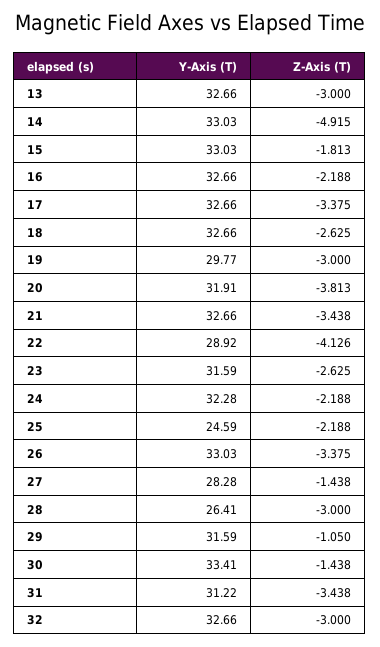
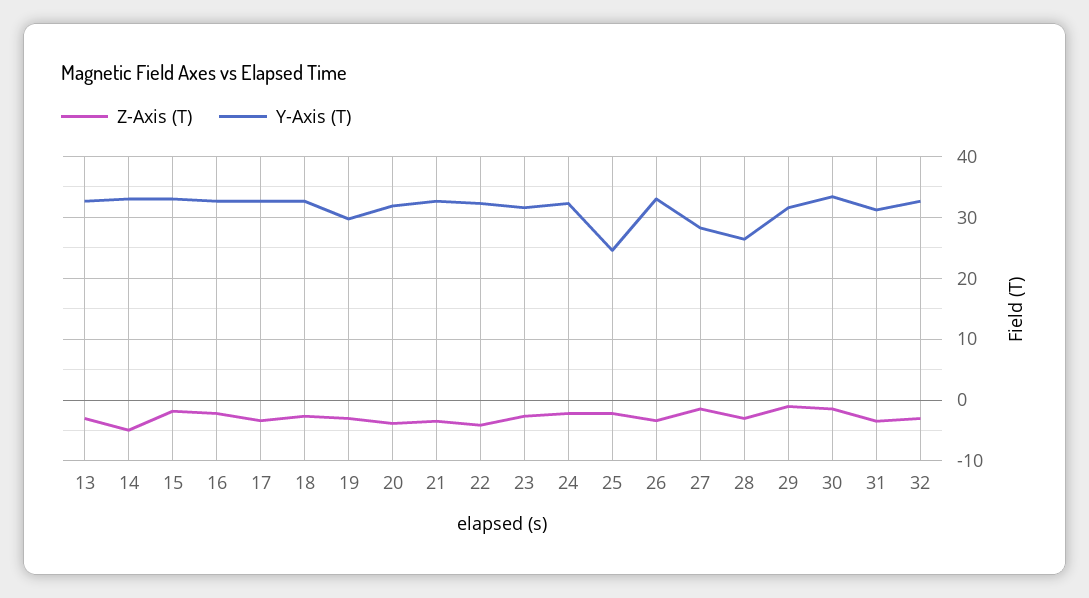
Y-Axis (T), 22: 28.92 -> 32

